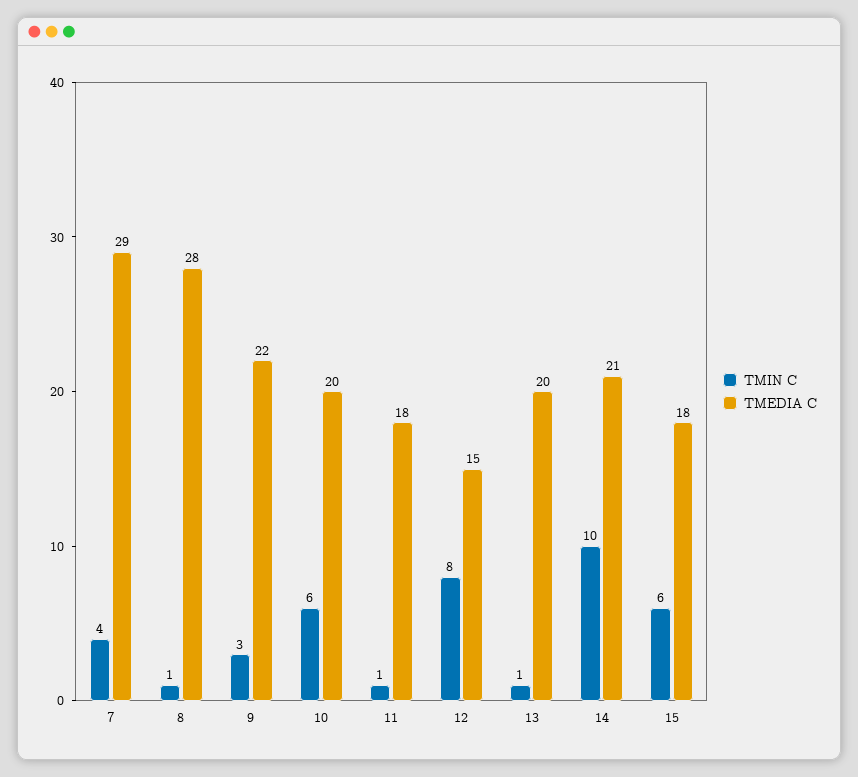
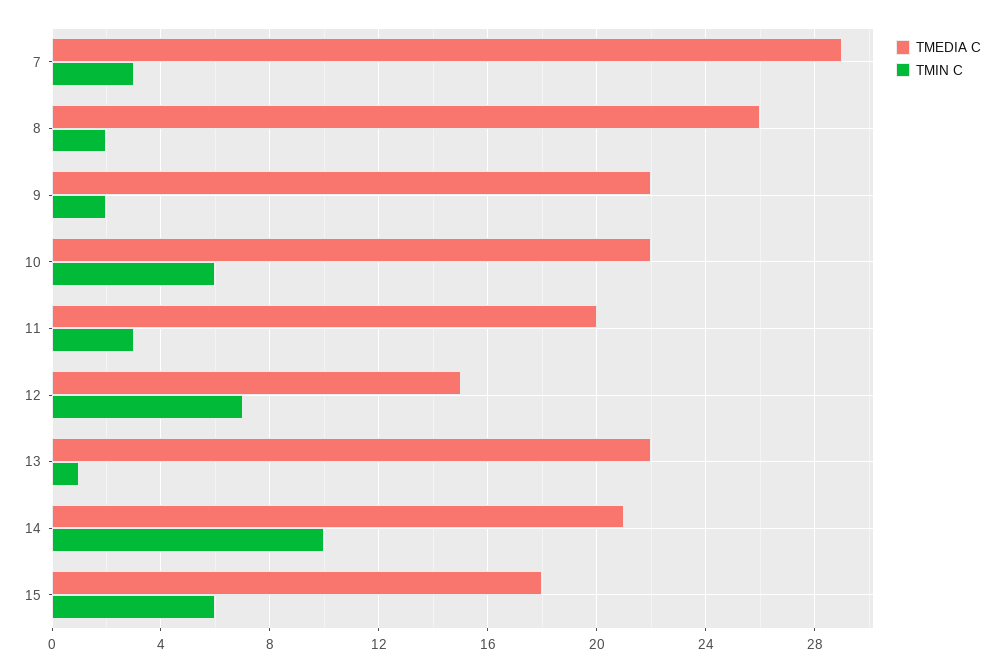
TMIN C, 7: 4 -> 3
TMIN C, 8: 1 -> 2
TMEDIA C, 8: 28 -> 26
TMIN C, 9: 3 -> 2
TMEDIA C, 10: 20 -> 22
TMIN C, 11: 1 -> 3
TMEDIA C, 11: 18 -> 20
TMIN C, 12: 8 -> 7
TMEDIA C, 13: 20 -> 22

